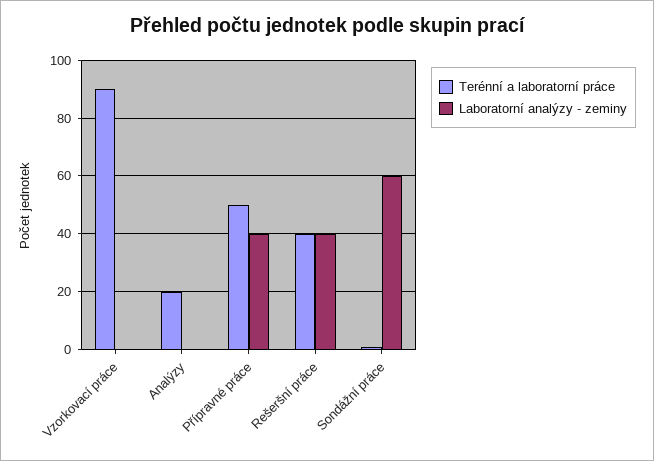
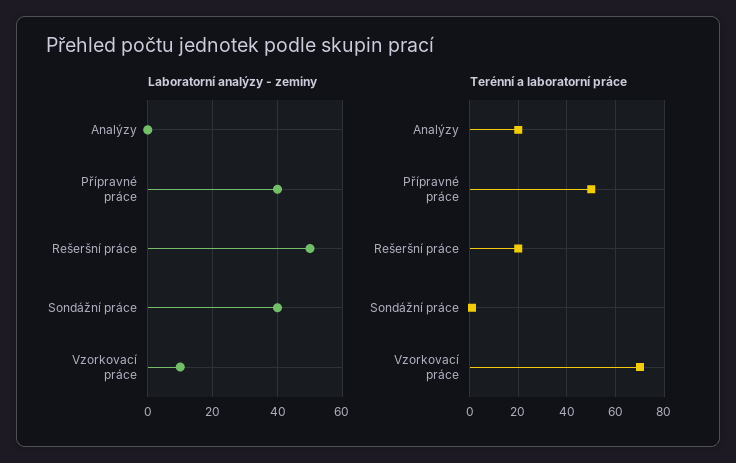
Terénní a laboratorní práce, Vzorkovací práce: 90 -> 70
Laboratorní analýzy - zeminy, Vzorkovací práce: 0 -> 10
Terénní a laboratorní práce, Rešeršní práce: 40 -> 20
Laboratorní analýzy - zeminy, Rešeršní práce: 40 -> 50
Laboratorní analýzy - zeminy, Sondážní práce: 60 -> 40

